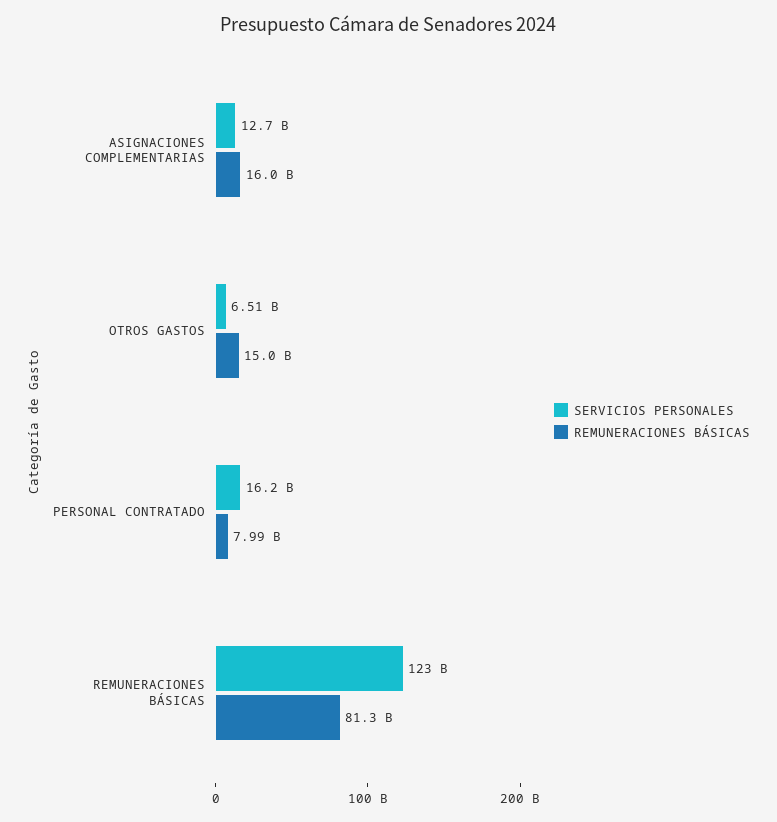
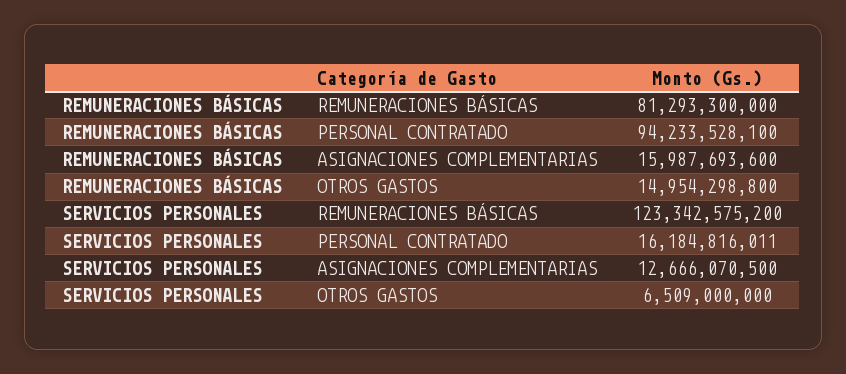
REMUNERACIONES BÁSICAS, PERSONAL CONTRATADO: 7990000000 -> 94233528100

